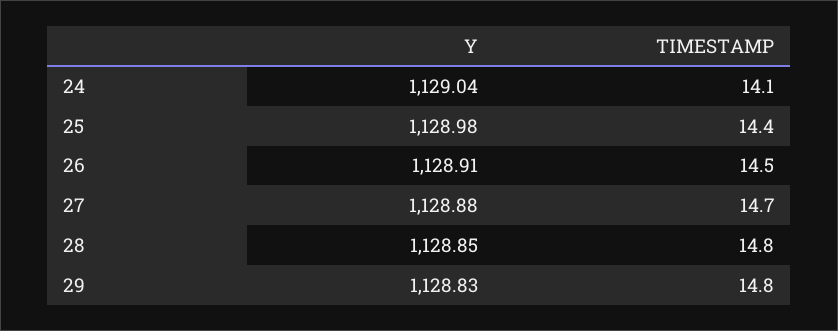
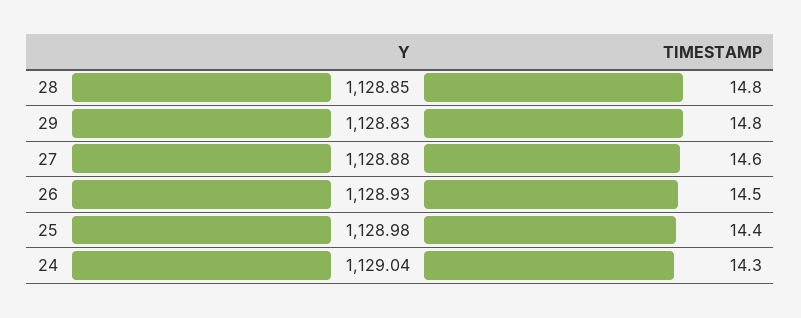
TIMESTAMP, 24: 14.1 -> 14.3
Y, 26: 1128.91 -> 1128.93
TIMESTAMP, 27: 14.7 -> 14.6

